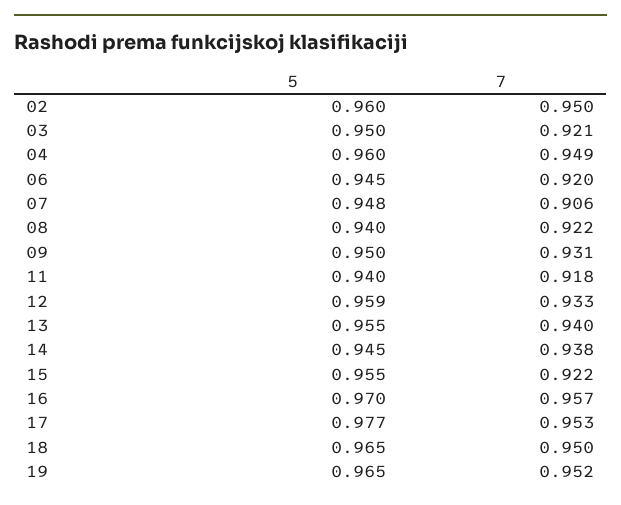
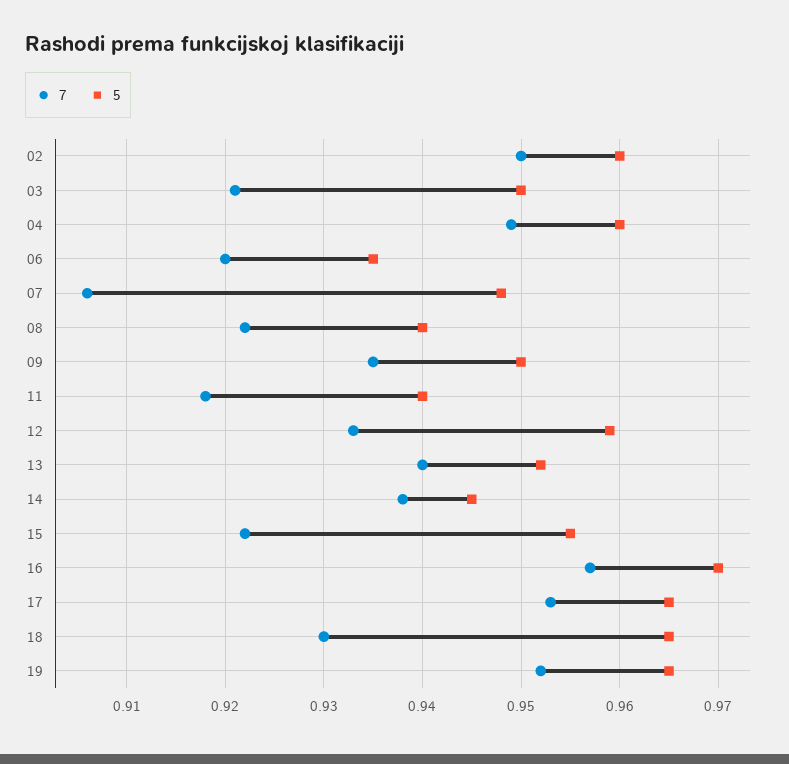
5, 06: 0.945 -> 0.935
7, 09: 0.931 -> 0.935
5, 13: 0.955 -> 0.952
5, 17: 0.977 -> 0.965
7, 18: 0.95 -> 0.93

